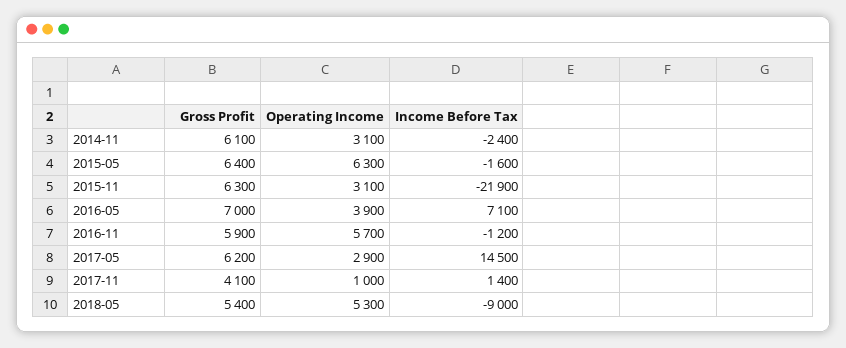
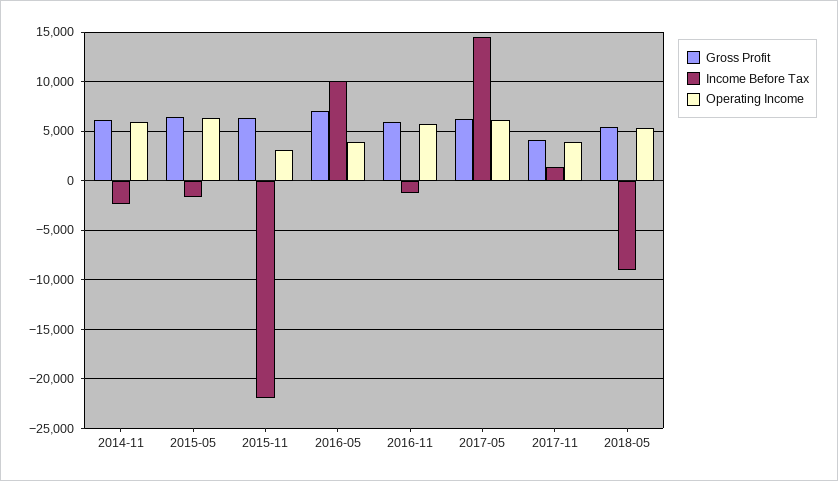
Operating Income, 2014-11: 3100 -> 6000
Income Before Tax, 2016-05: 7100 -> 10000
Operating Income, 2017-05: 2900 -> 6000
Operating Income, 2017-11: 1000 -> 4000

